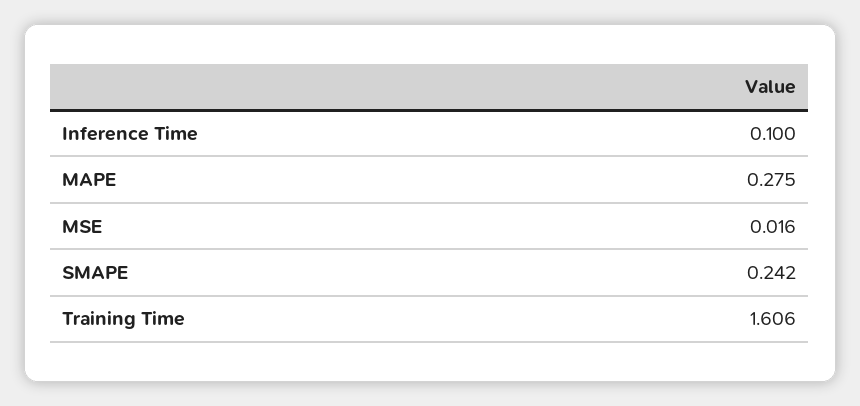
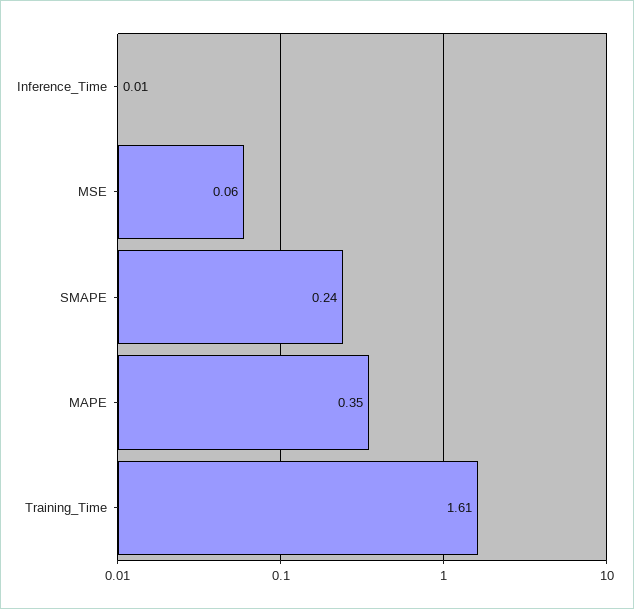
Inference Time: 0.1 -> 0.01
MAPE: 0.275 -> 0.35
MSE: 0.016 -> 0.06

